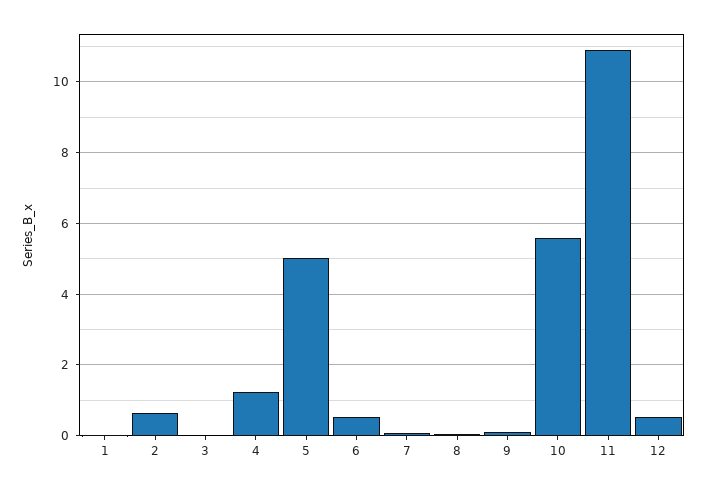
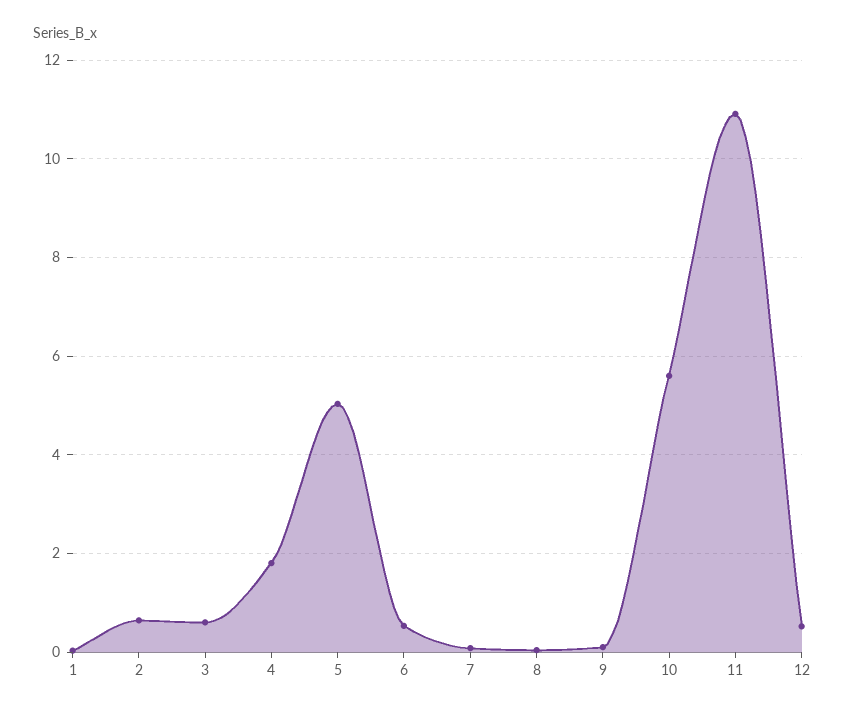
3: 0 -> 0.6
4: 1.2 -> 1.8

